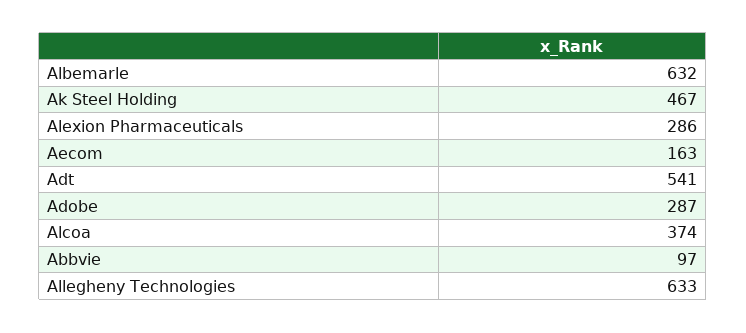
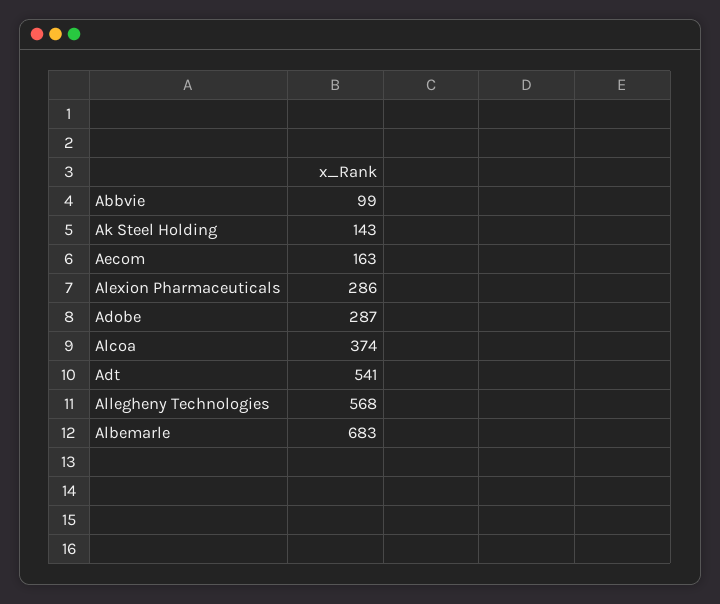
Albemarle: 632 -> 683
Ak Steel Holding: 467 -> 143
Abbvie: 97 -> 99
Allegheny Technologies: 633 -> 568

